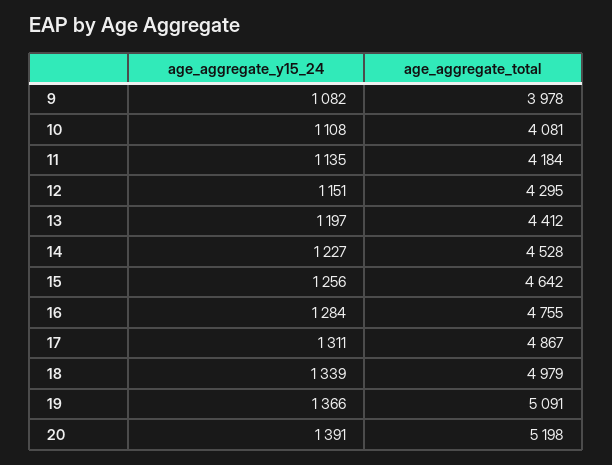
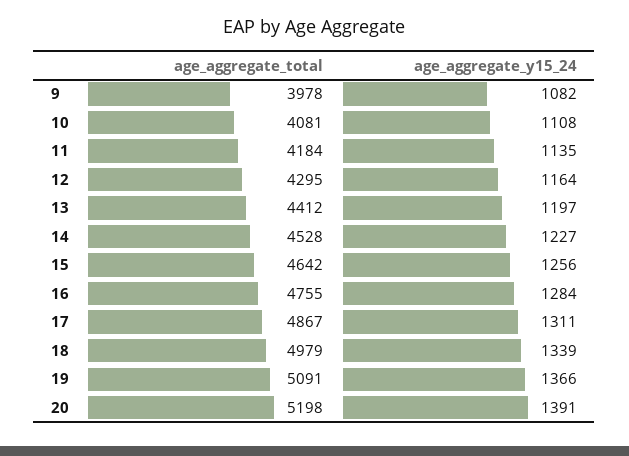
age_aggregate_y15_24, 12: 1151 -> 1164

